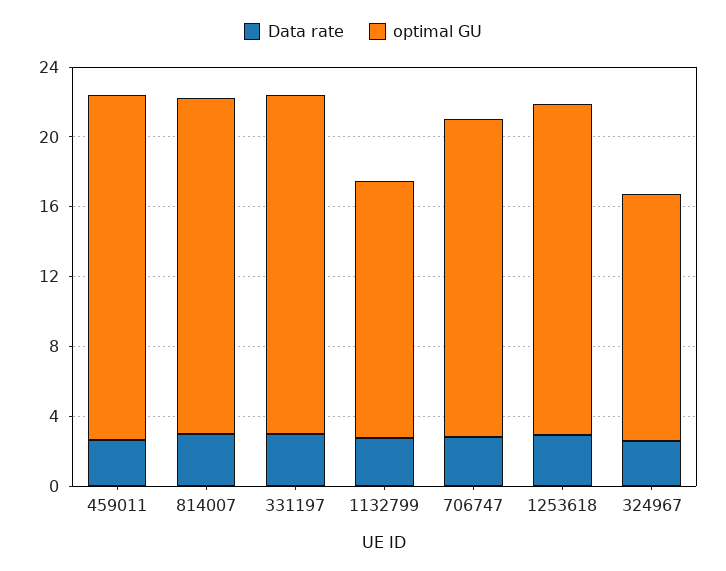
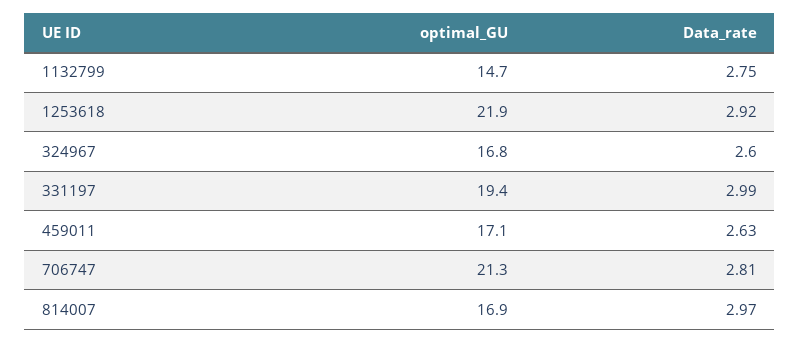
optimal GU, 459011: 20 -> 17.1
optimal GU, 814007: 19 -> 16.9
optimal GU, 706747: 18 -> 21.3
optimal GU, 1253618: 19 -> 21.9
optimal GU, 324967: 14 -> 16.8

